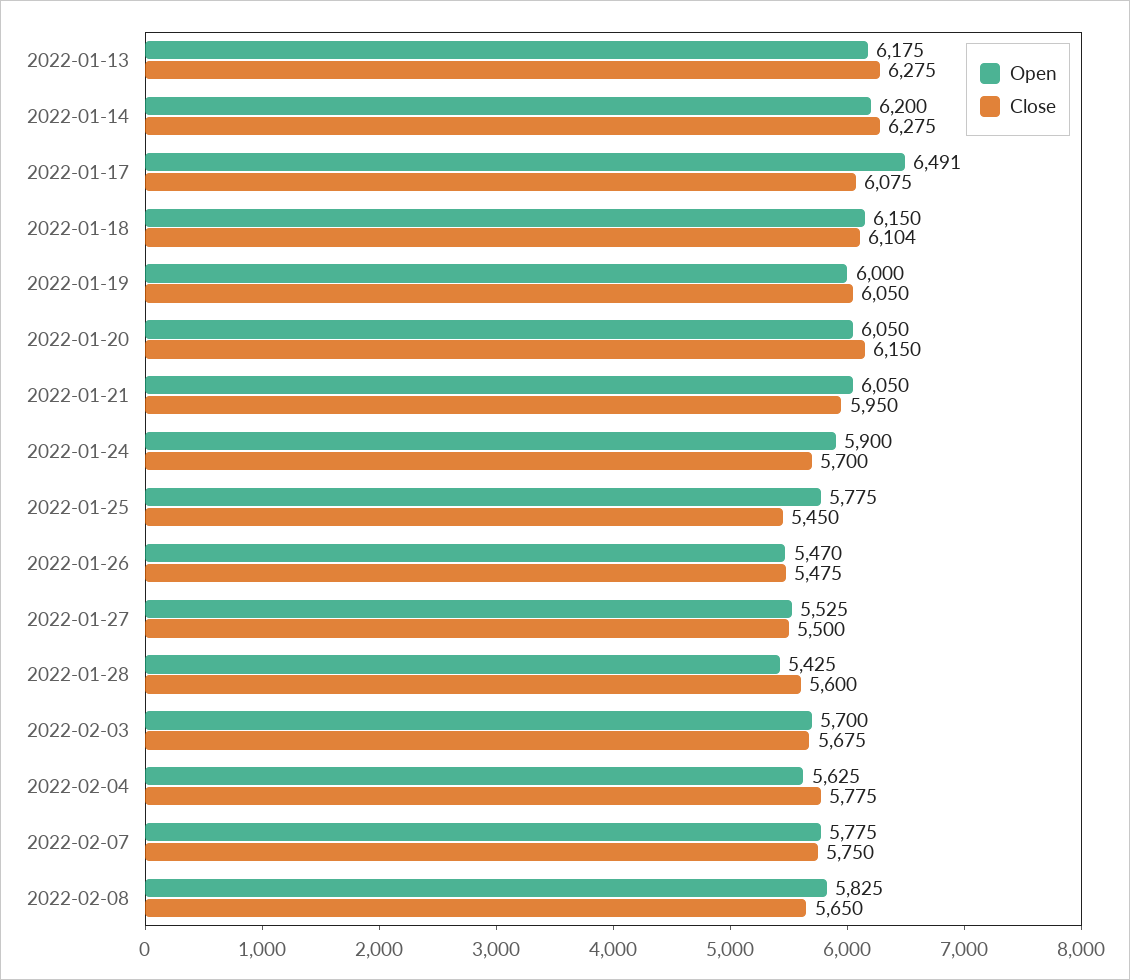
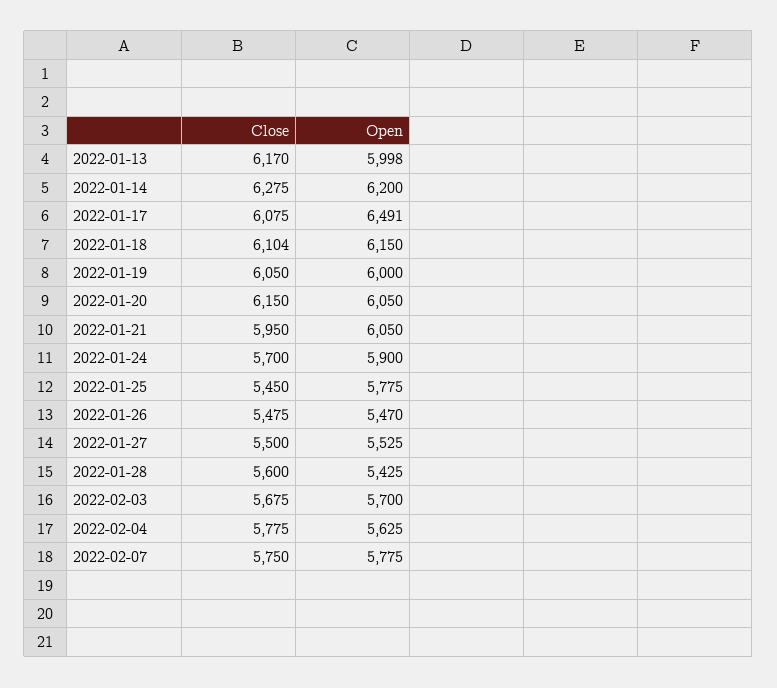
Open, 2022-01-13: 6175 -> 5998
Close, 2022-01-13: 6275 -> 6170
Open, 2022-02-08: 5825 -> none
Close, 2022-02-08: 5650 -> none

